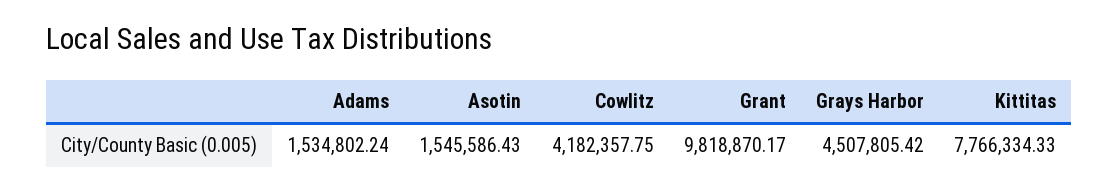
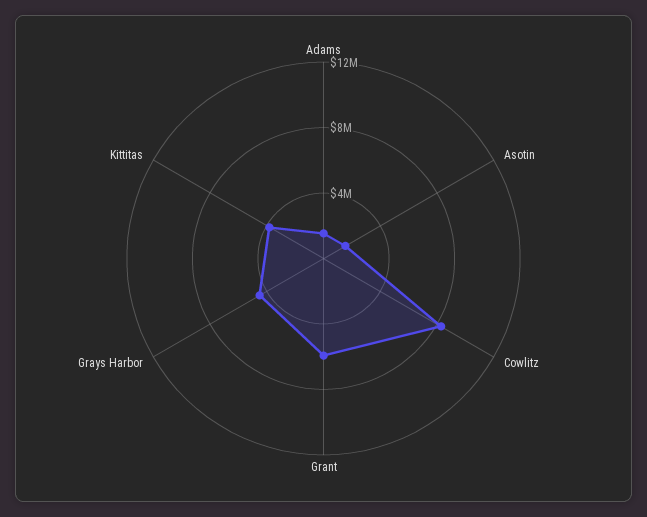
Cowlitz: 4182357.75 -> 8000000
Grant: 9818870.17 -> 6000000
Kittitas: 7766334.33 -> 4000000

